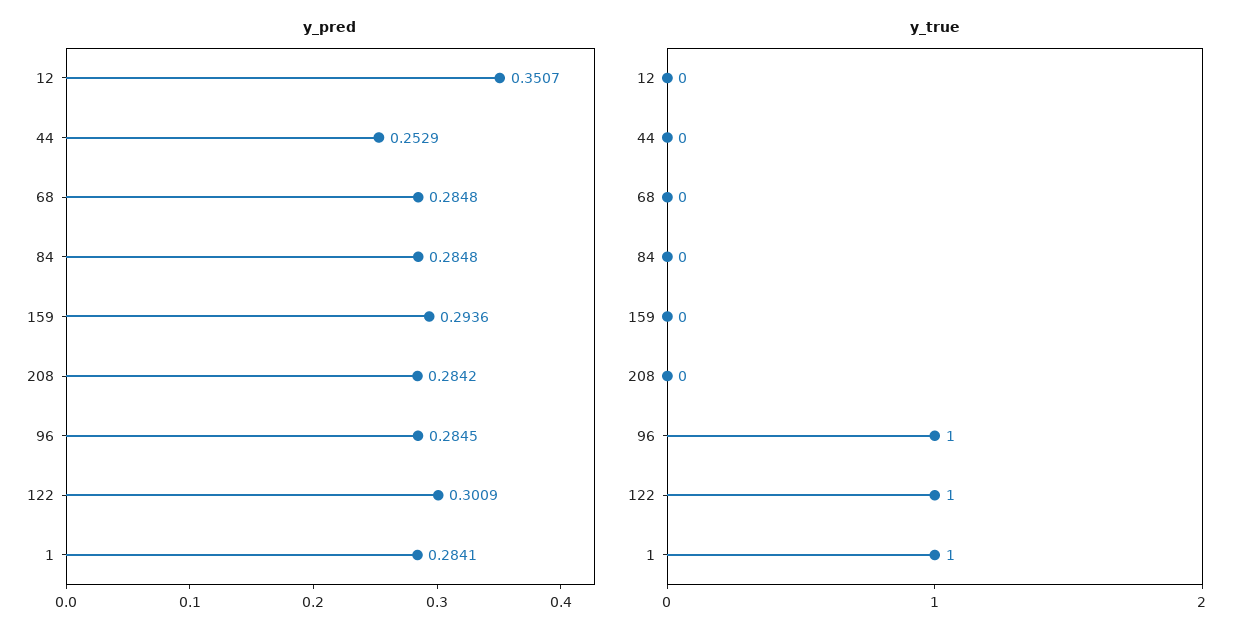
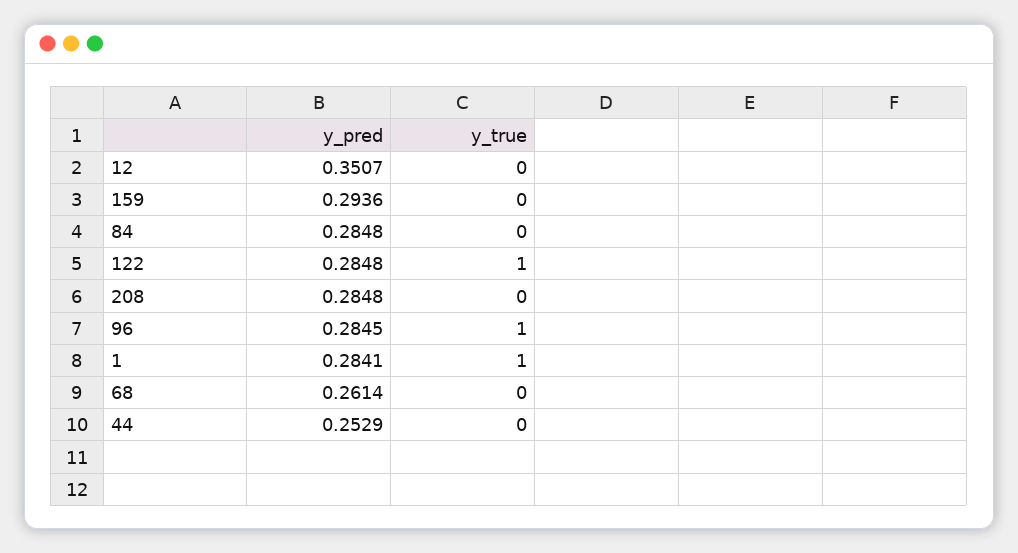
y_pred, 68: 0.2848 -> 0.2614
y_pred, 208: 0.2842 -> 0.2848
y_pred, 122: 0.3009 -> 0.2848

